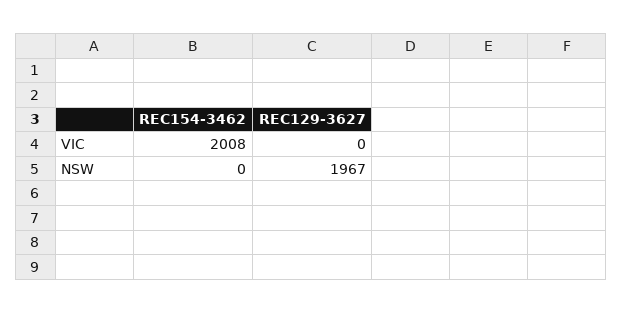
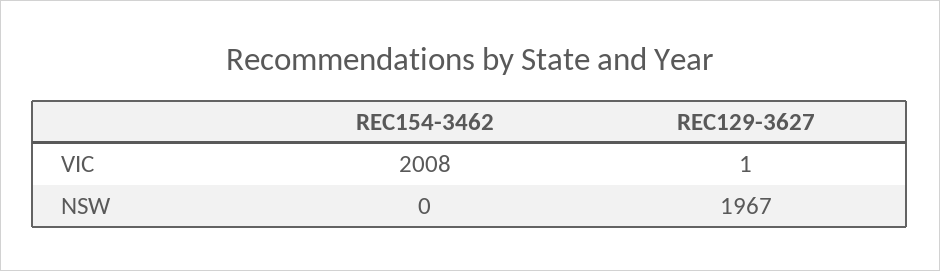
REC129-3627, VIC: 0 -> 1

